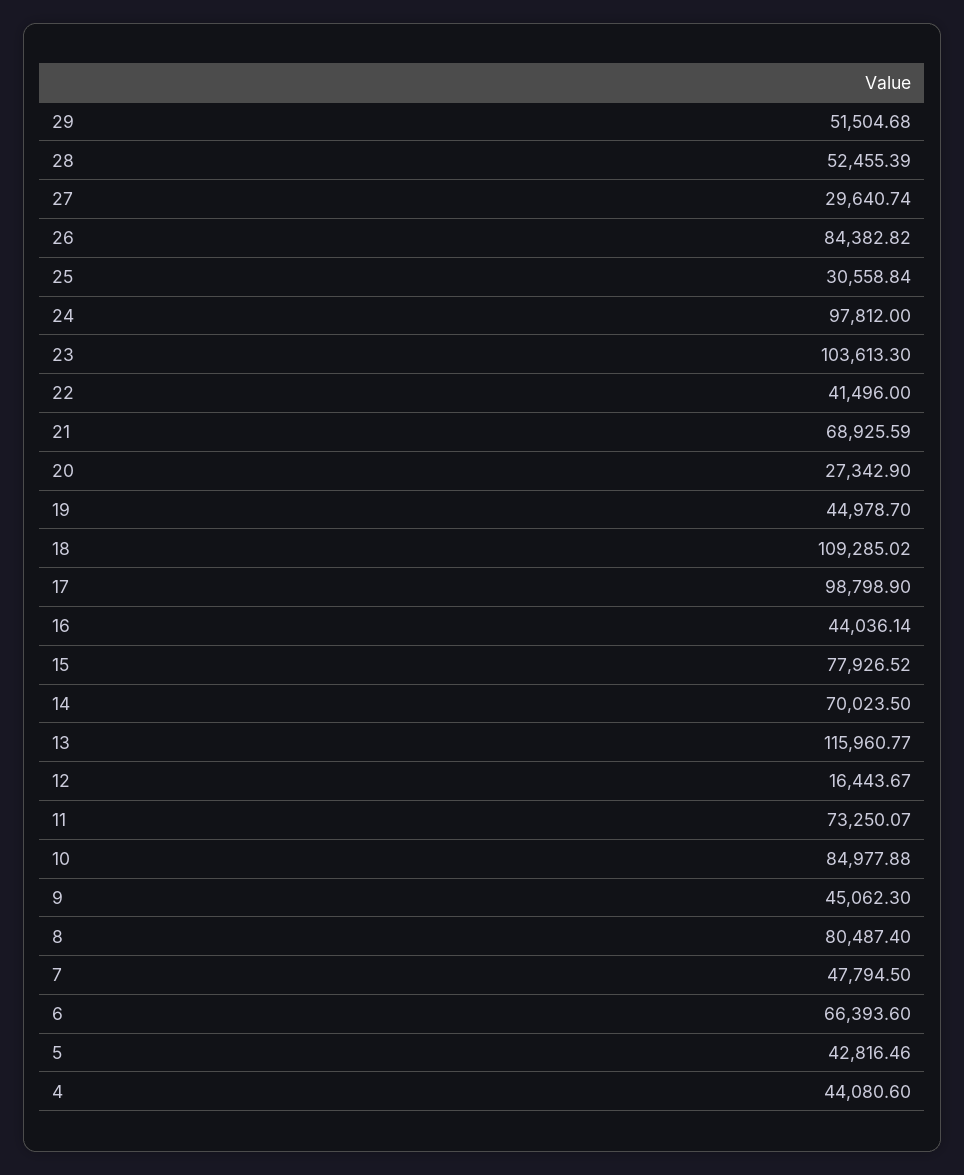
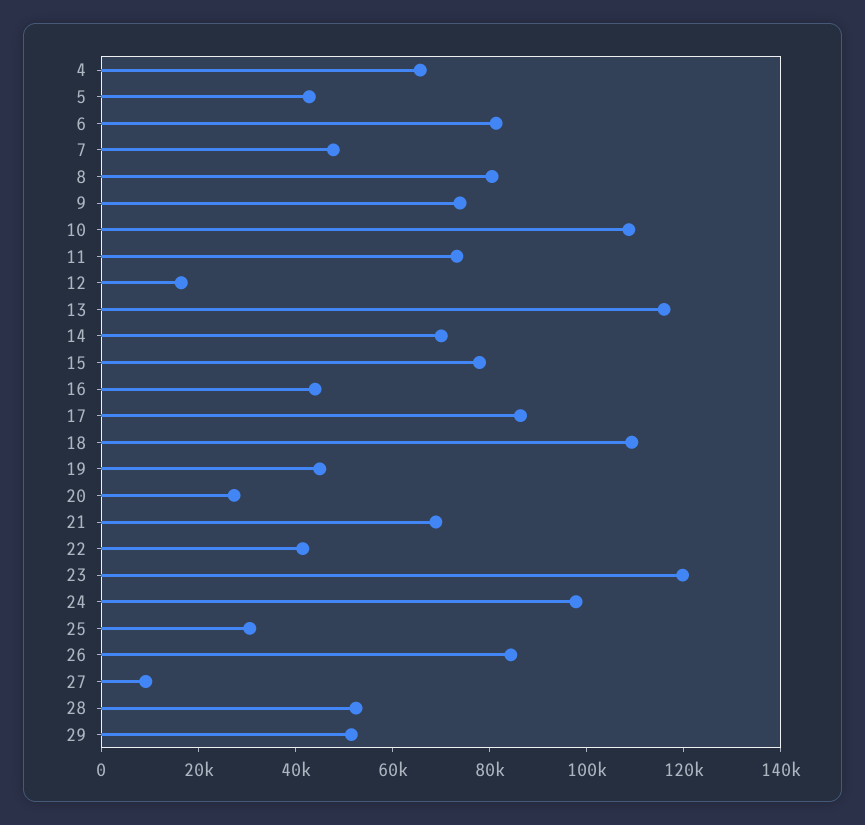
27: 29640.74 -> 10000
23: 103613.3 -> 120000
17: 98798.9 -> 85000
10: 84977.88 -> 110000
9: 45062.3 -> 75000
6: 66393.6 -> 80000
4: 44080.6 -> 65000

